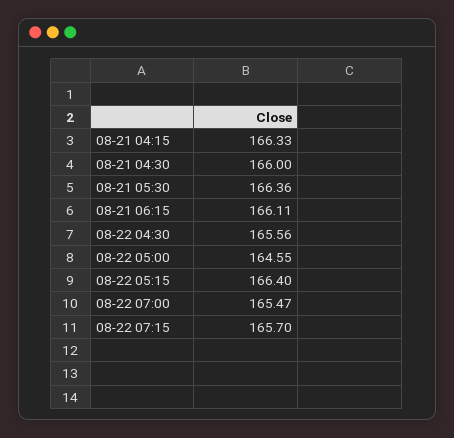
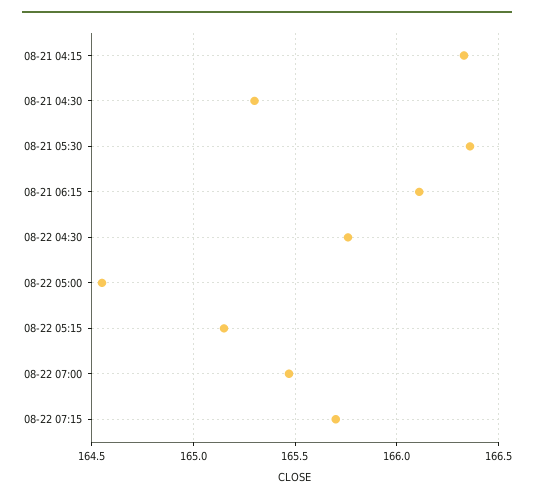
08-21 04:30: 166 -> 165.3
08-22 04:30: 165.56 -> 165.75
08-22 05:15: 166.4 -> 165.15

